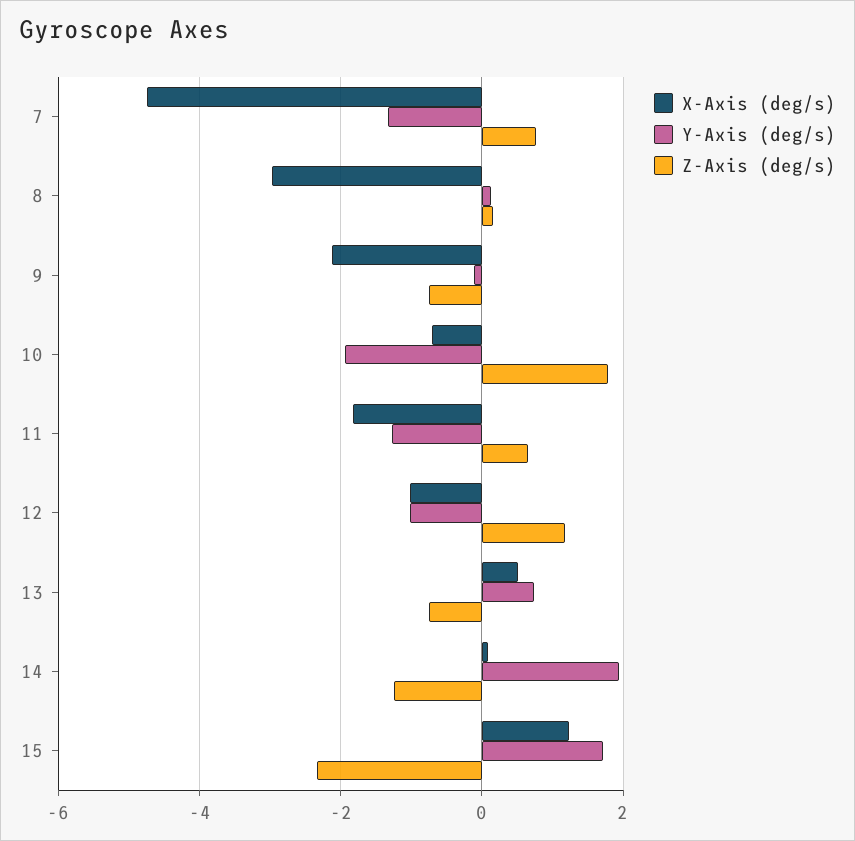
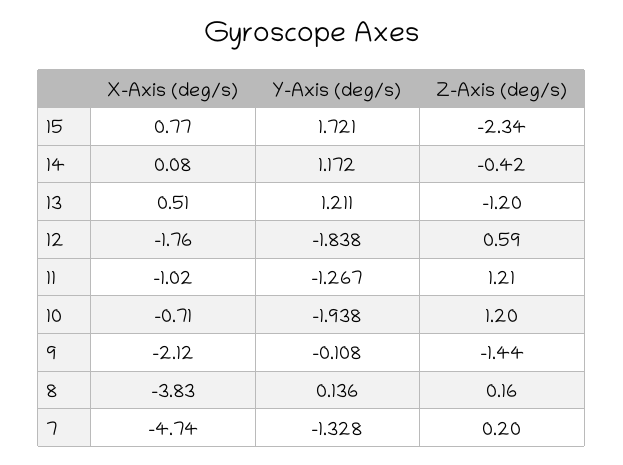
Z-Axis (deg/s), 7: 0.8 -> 0.2
X-Axis (deg/s), 8: -3 -> -3.83
Z-Axis (deg/s), 9: -0.8 -> -1.44
Z-Axis (deg/s), 10: 1.8 -> 1.2
X-Axis (deg/s), 11: -1.8 -> -1.02
Z-Axis (deg/s), 11: 0.6 -> 1.21
X-Axis (deg/s), 12: -1 -> -1.76
Y-Axis (deg/s), 12: -1 -> -1.838
Z-Axis (deg/s), 12: 1.2 -> 0.59
Y-Axis (deg/s), 13: 0.8 -> 1.211
Z-Axis (deg/s), 13: -0.8 -> -1.2
Y-Axis (deg/s), 14: 2 -> 1.172
Z-Axis (deg/s), 14: -1.2 -> -0.42
X-Axis (deg/s), 15: 1.2 -> 0.77

